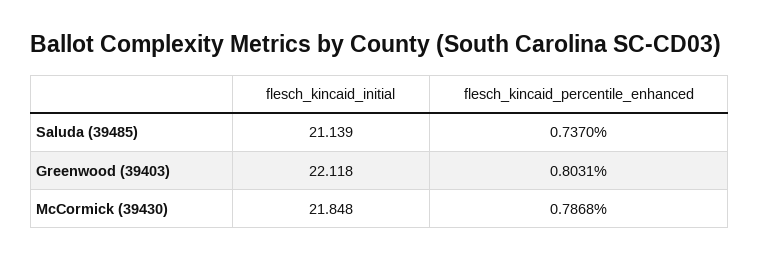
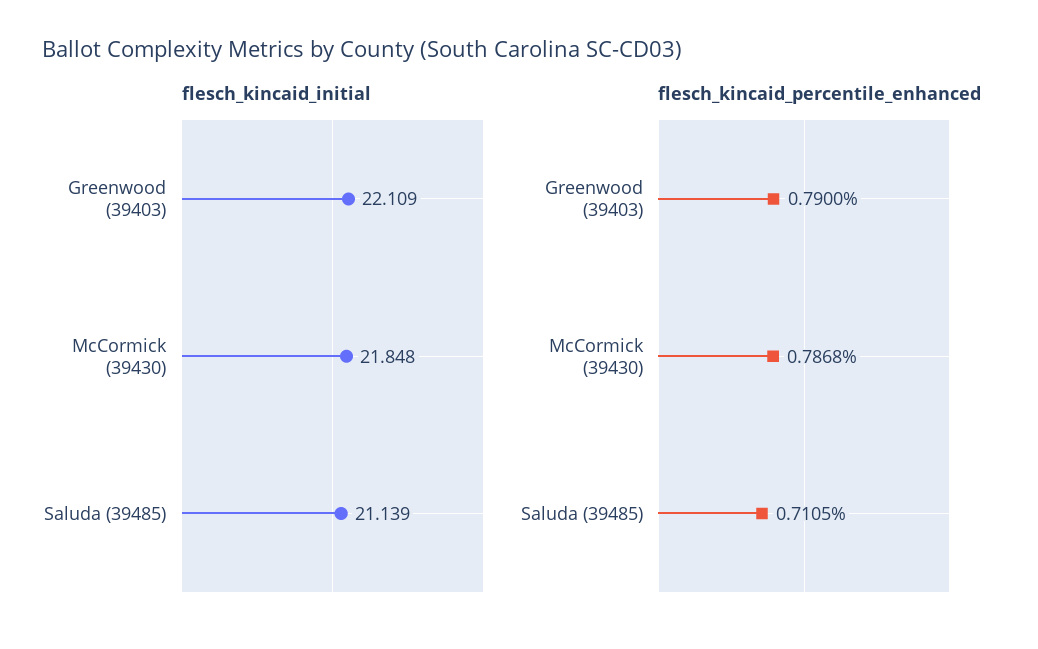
flesch_kincaid_percentile_enhanced, Saluda (39485): 0.737 -> 0.7105
flesch_kincaid_initial, Greenwood (39403): 22.118 -> 22.109
flesch_kincaid_percentile_enhanced, Greenwood (39403): 0.8031 -> 0.79

